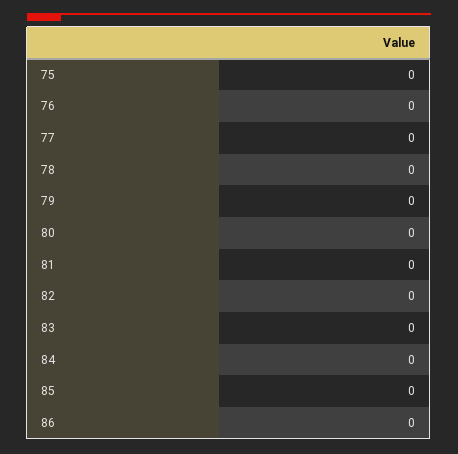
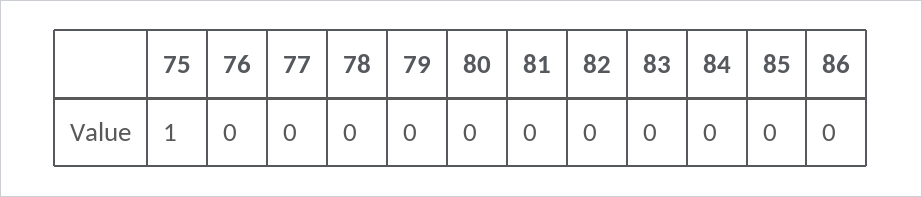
75: 0 -> 1

